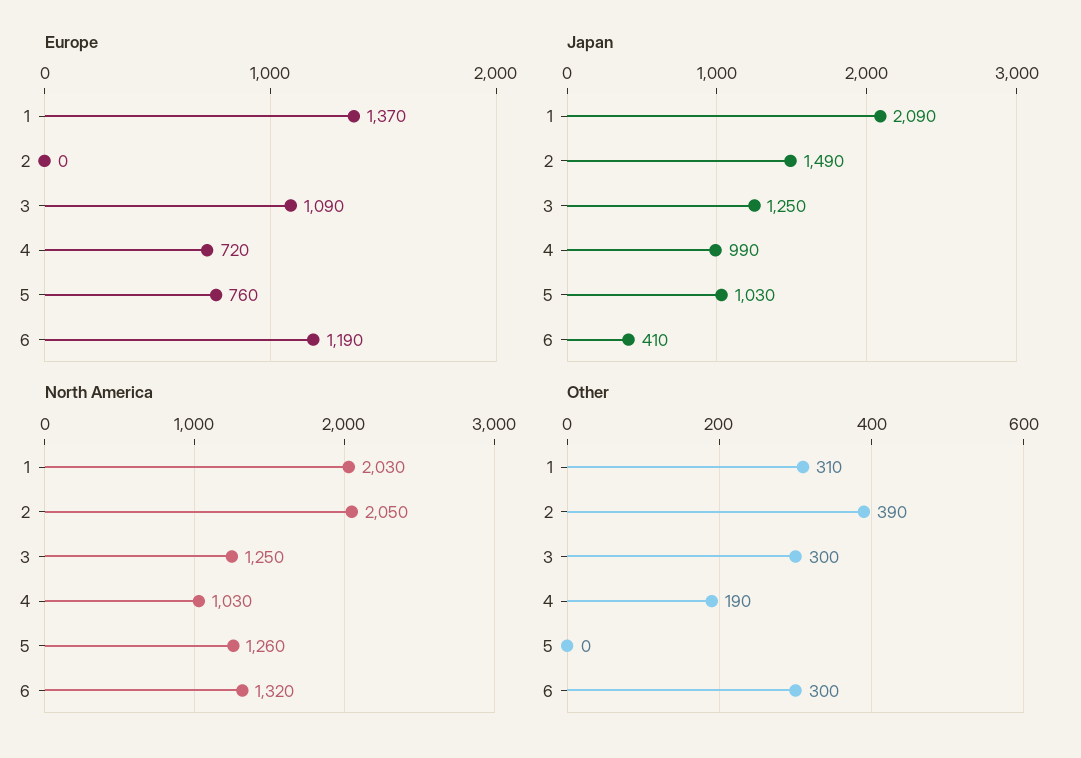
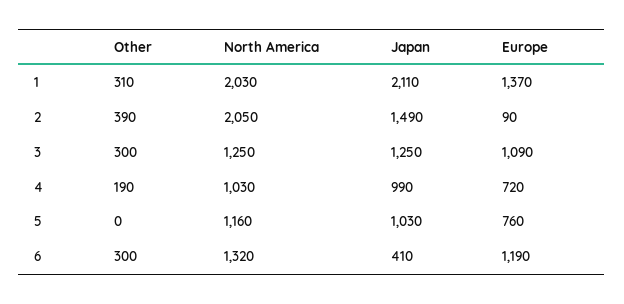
Europe, 2: 0 -> 90
Japan, 1: 2090 -> 2110
North America, 5: 1260 -> 1160

